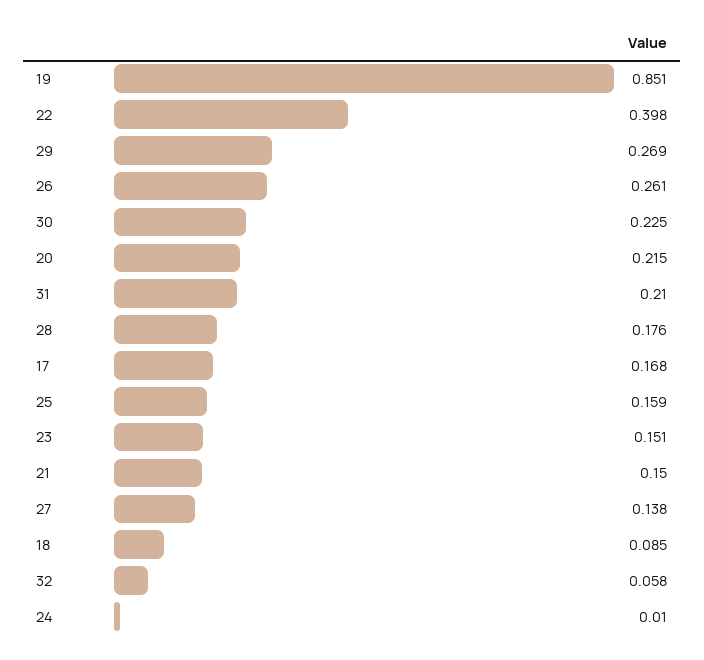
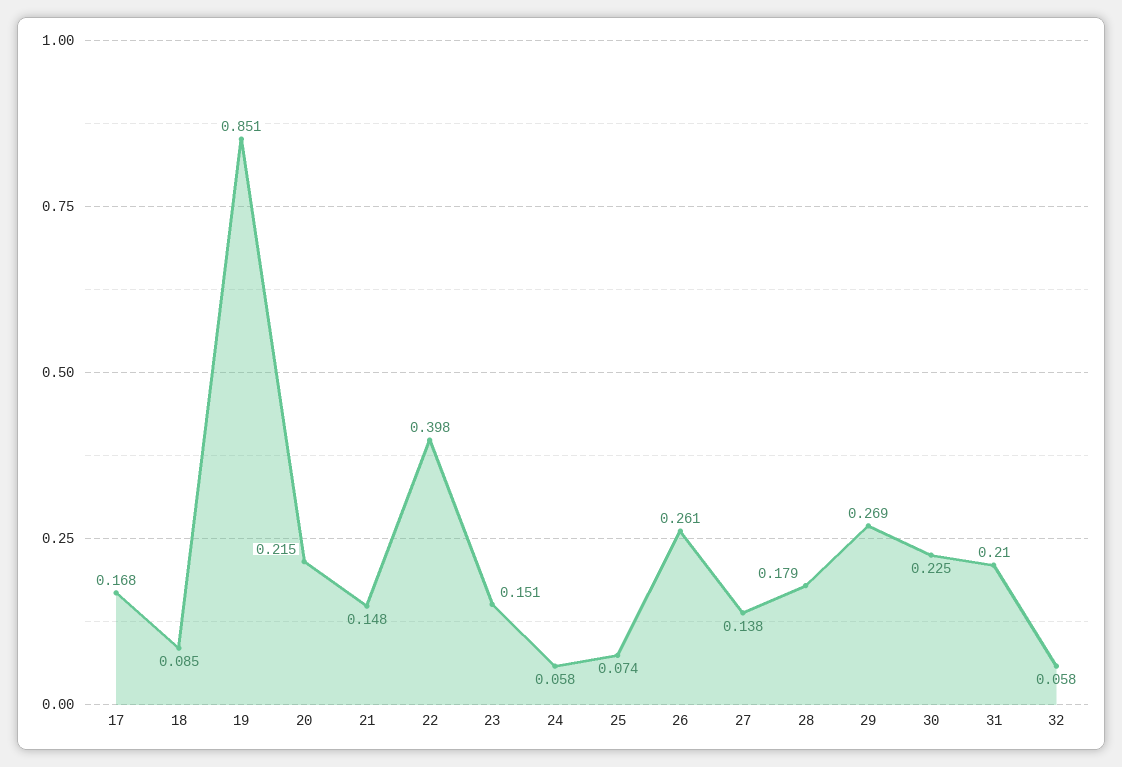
28: 0.176 -> 0.179
25: 0.159 -> 0.074
21: 0.15 -> 0.148
24: 0.01 -> 0.058

